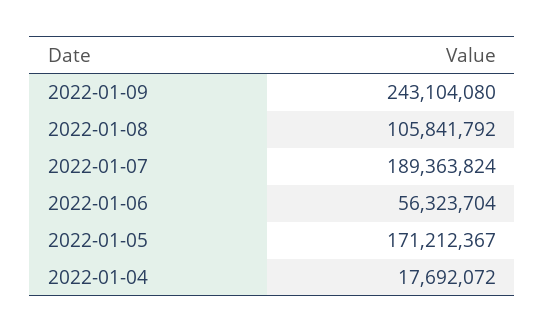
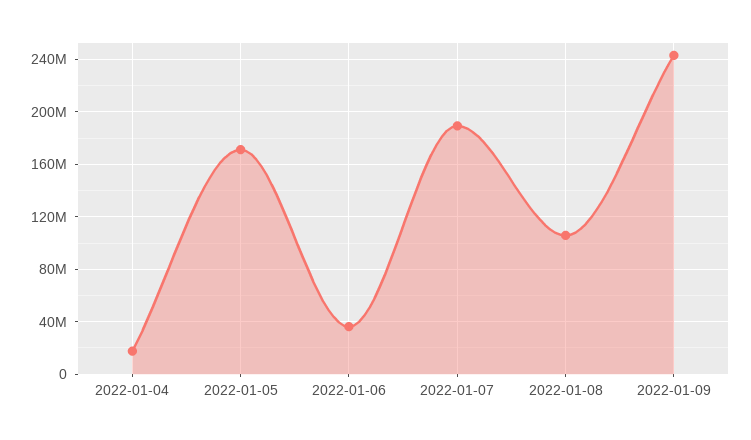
2022-01-06: 56323704 -> 35000000

